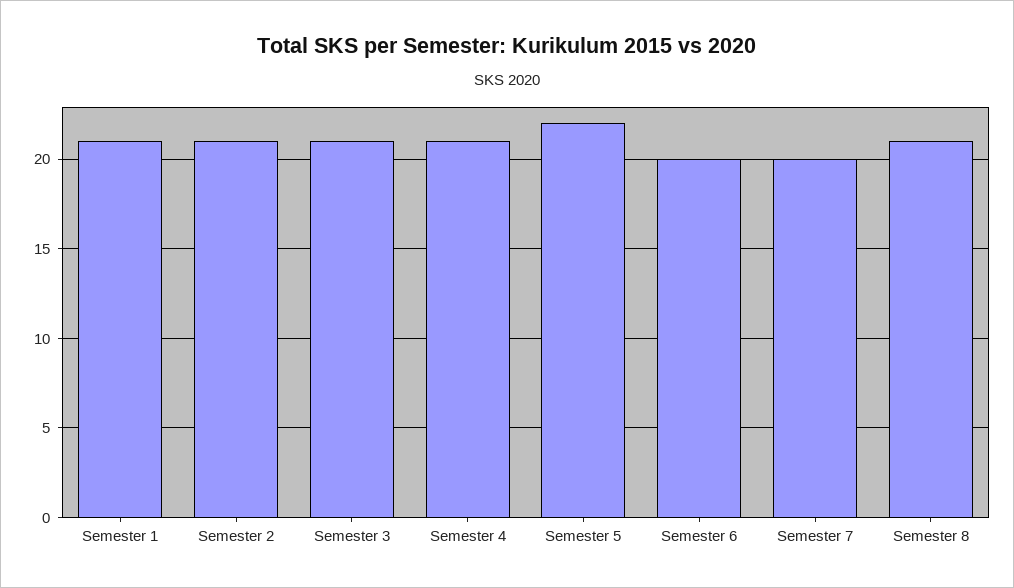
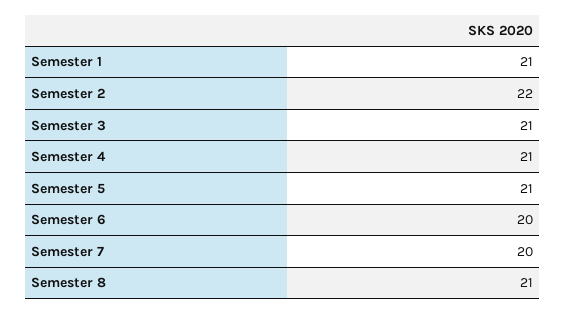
Semester 2: 21 -> 22
Semester 5: 22 -> 21

